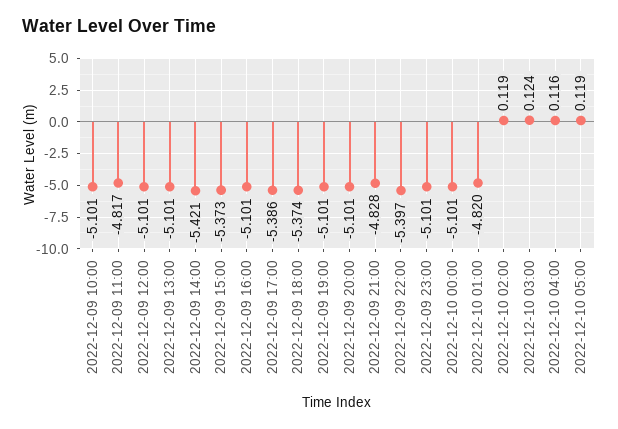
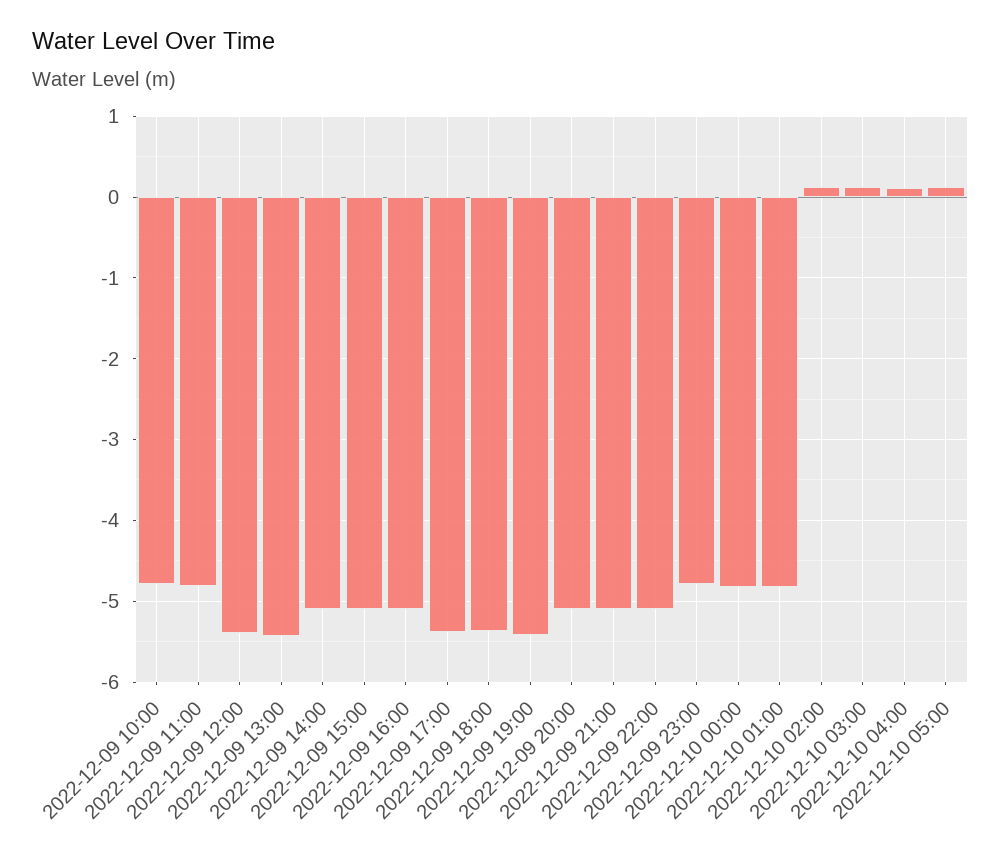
2022-12-09 10:00: -5.101 -> -4.8
2022-12-09 12:00: -5.101 -> -5.4
2022-12-09 13:00: -5.101 -> -5.4
2022-12-09 14:00: -5.421 -> -5.1
2022-12-09 15:00: -5.373 -> -5.1
2022-12-09 19:00: -5.101 -> -5.4
2022-12-09 21:00: -4.828 -> -5.1
2022-12-09 22:00: -5.397 -> -5.1
2022-12-09 23:00: -5.101 -> -4.8
2022-12-10 00:00: -5.101 -> -4.8

